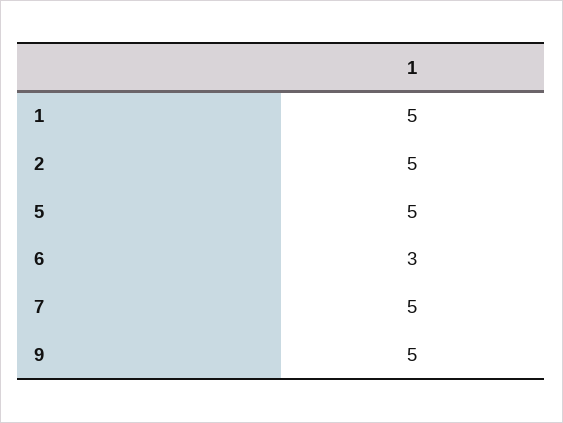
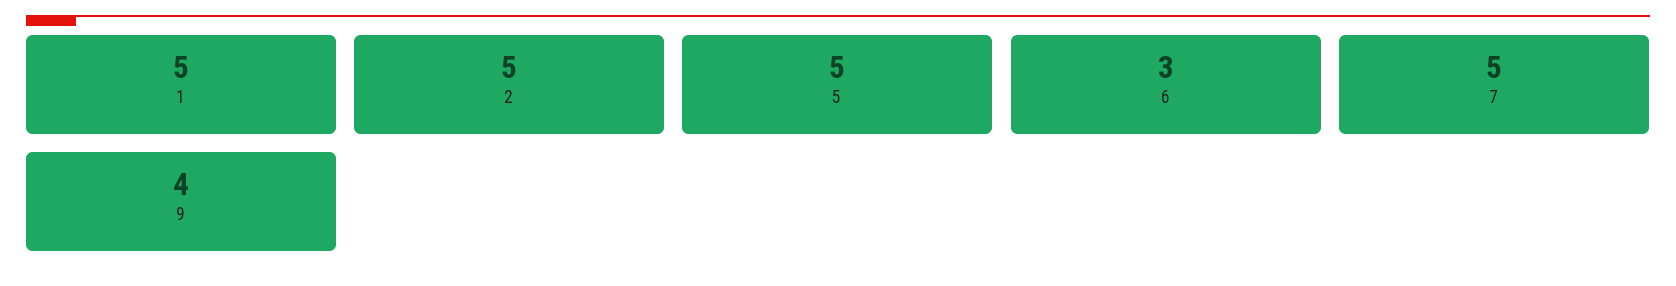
9: 5 -> 4

